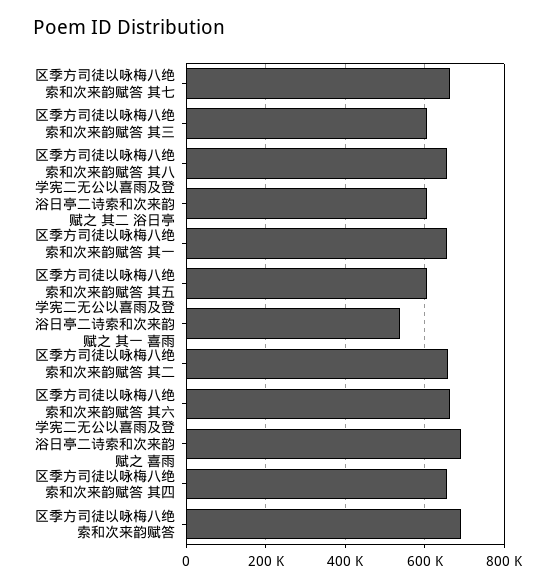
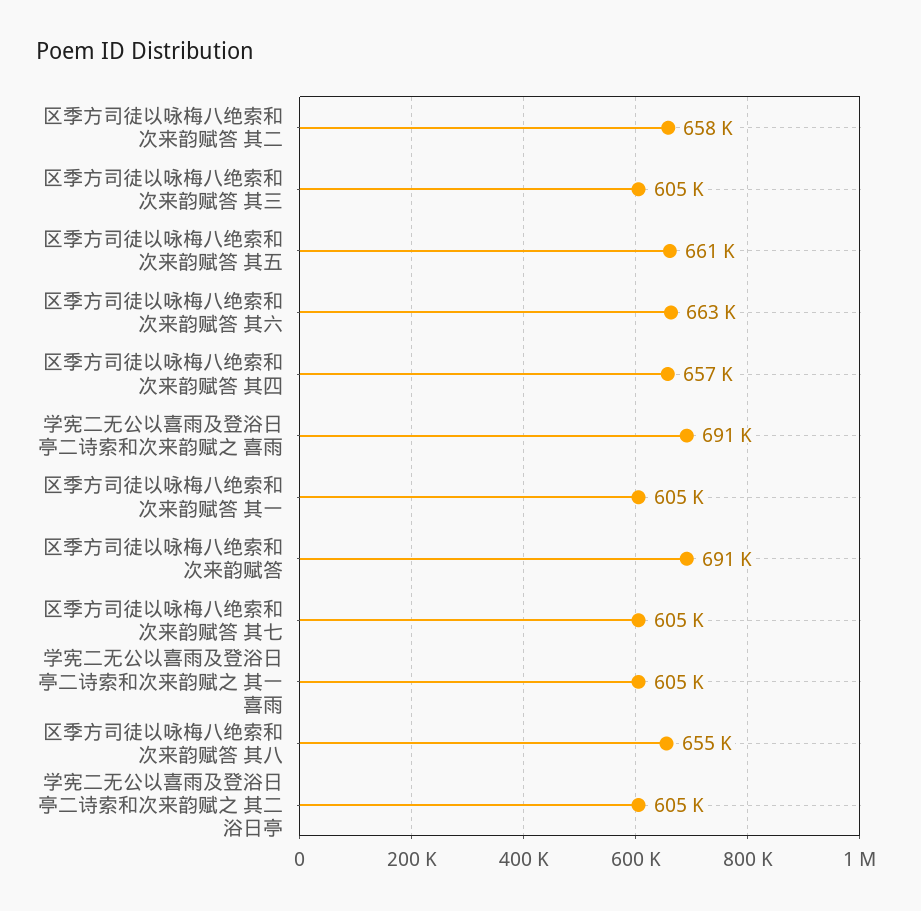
区季方司徒以咏梅八绝索和次来韵赋答 其七: 660000 -> 605000
区季方司徒以咏梅八绝索和次来韵赋答 其一: 660000 -> 605000
区季方司徒以咏梅八绝索和次来韵赋答 其五: 600000 -> 661000
学宪二无公以喜雨及登浴日亭二诗索和次来韵赋之 其一 喜雨: 540000 -> 605000

